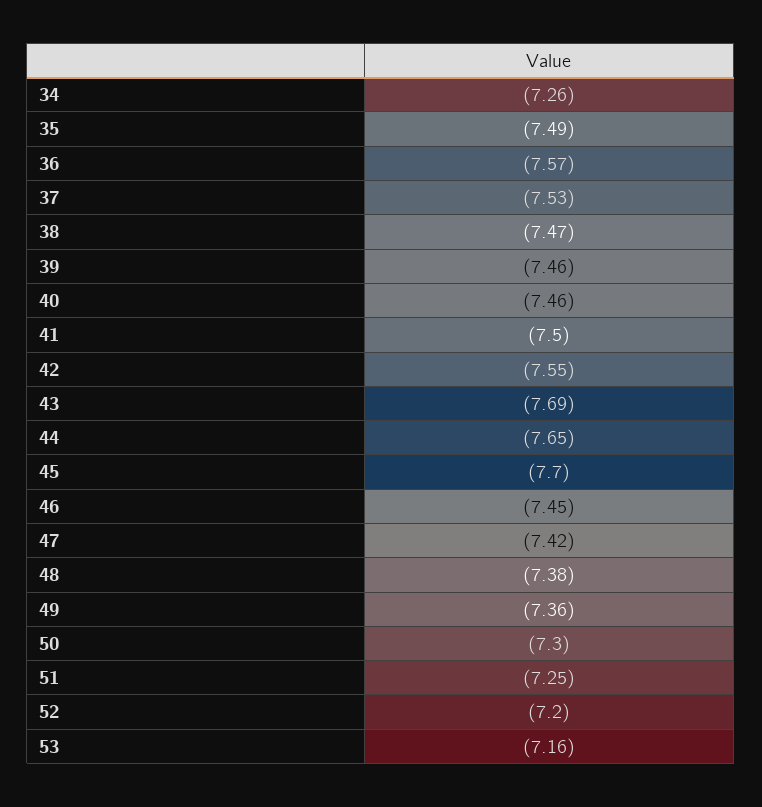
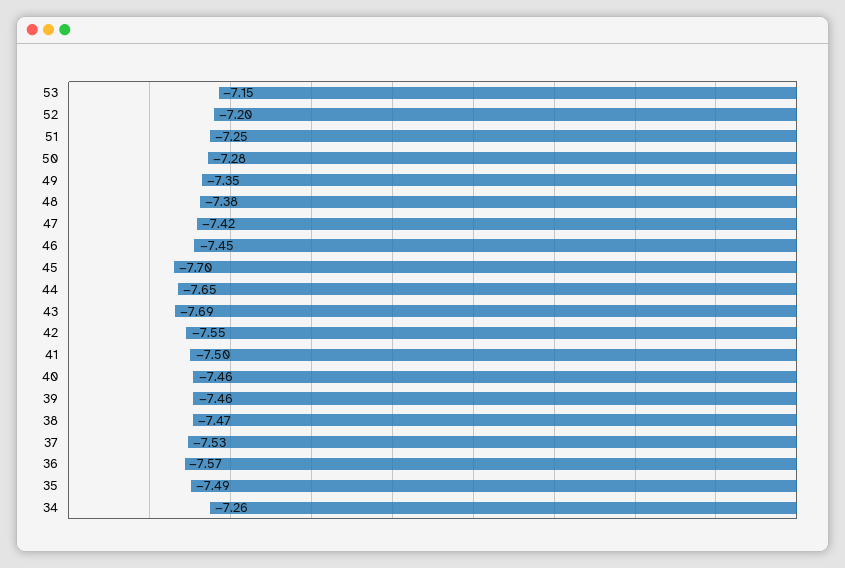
49: -7.36 -> -7.35
50: -7.3 -> -7.28
53: -7.16 -> -7.15

